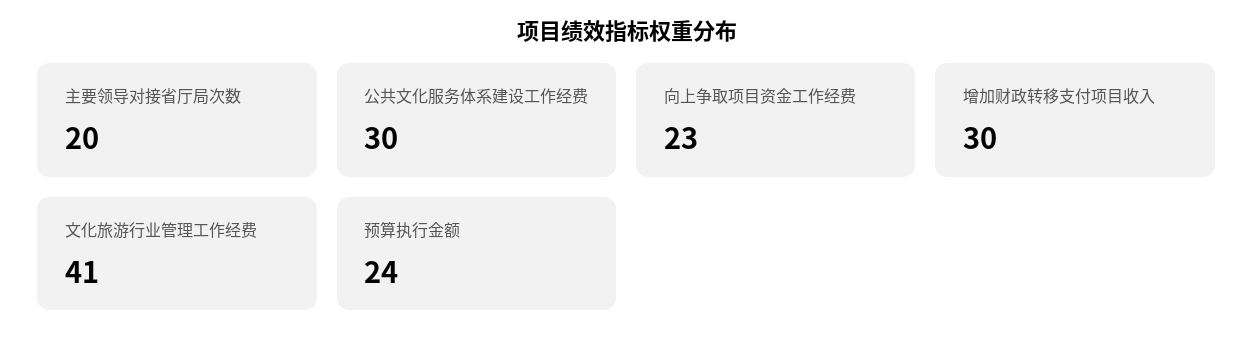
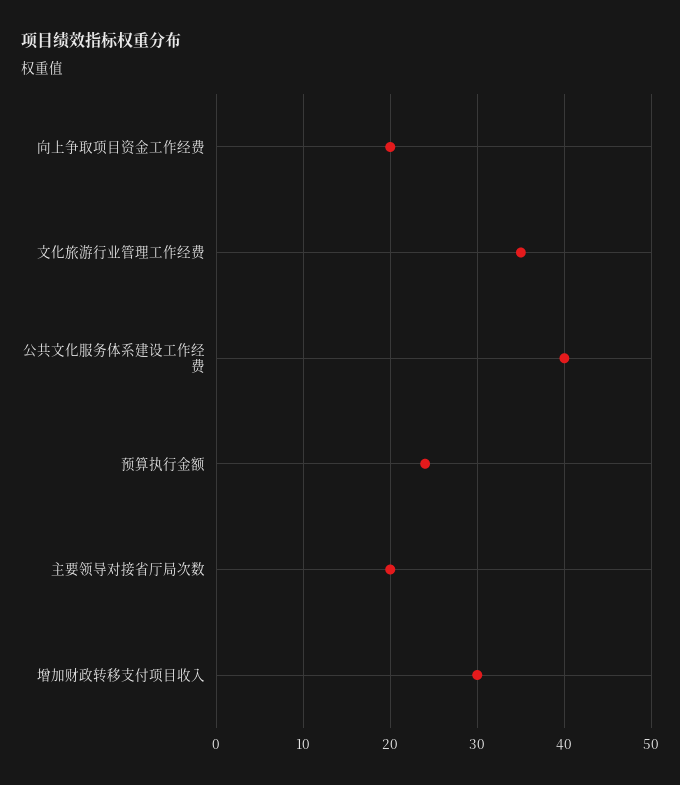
公共文化服务体系建设工作经费: 30 -> 40
向上争取项目资金工作经费: 23 -> 20
文化旅游行业管理工作经费: 41 -> 35

